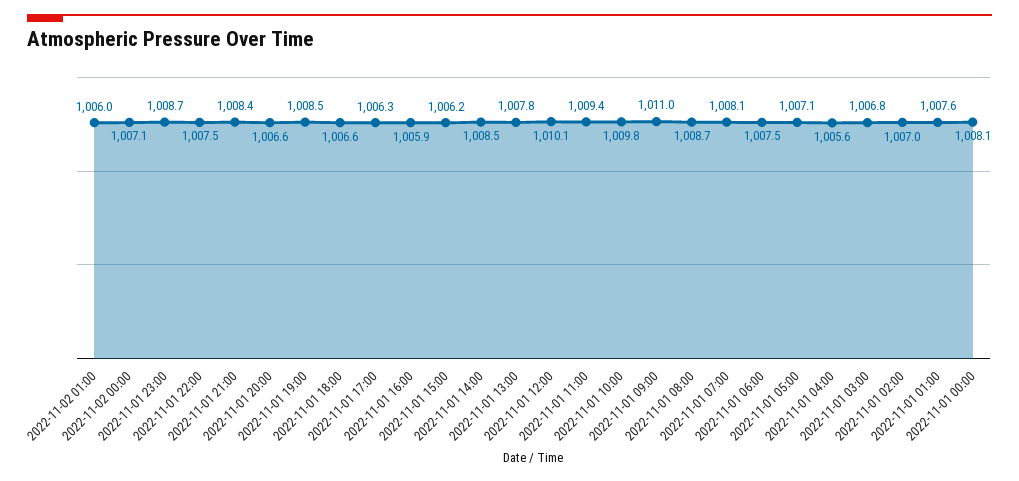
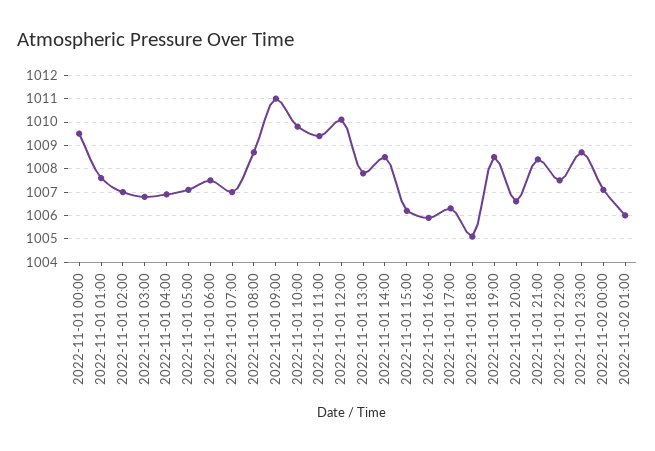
2022-11-01 18:00: 1006.6 -> 1005
2022-11-01 07:00: 1008.1 -> 1007
2022-11-01 04:00: 1005.6 -> 1007
2022-11-01 00:00: 1008.1 -> 1009.5

